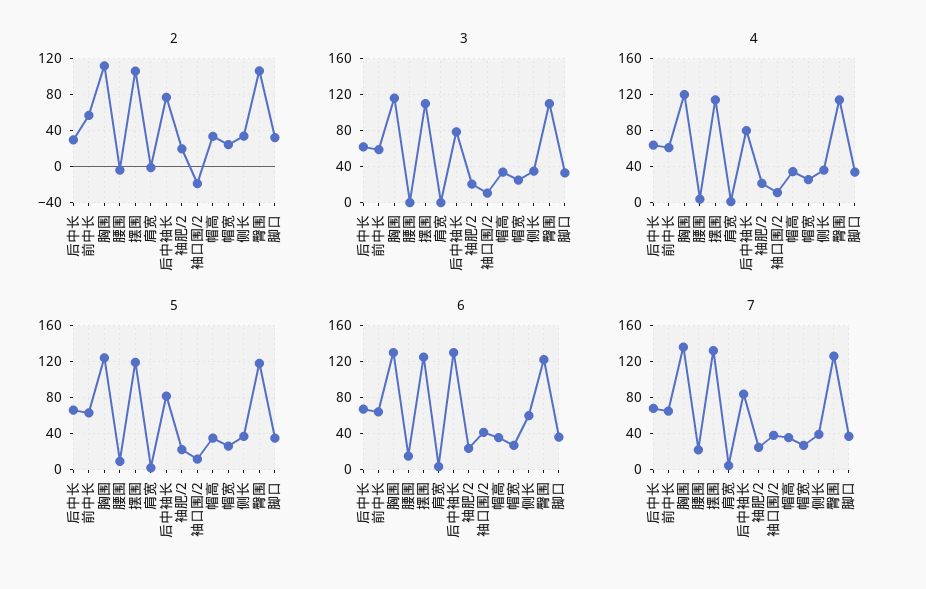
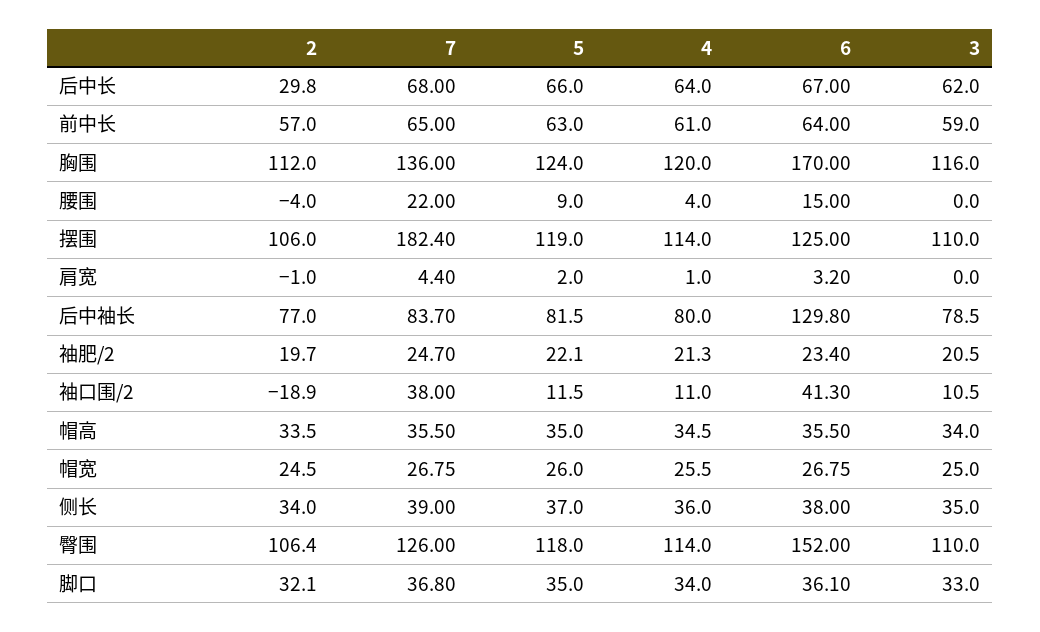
6, 胸围: 130 -> 170
6, 侧长: 60 -> 38
6, 臀围: 120 -> 152
7, 摆围: 130 -> 182.4

